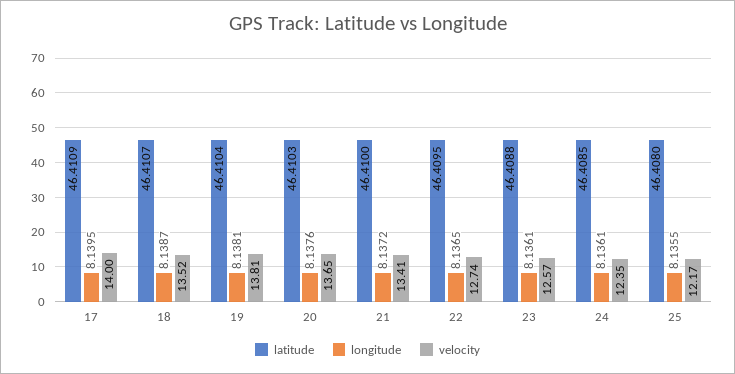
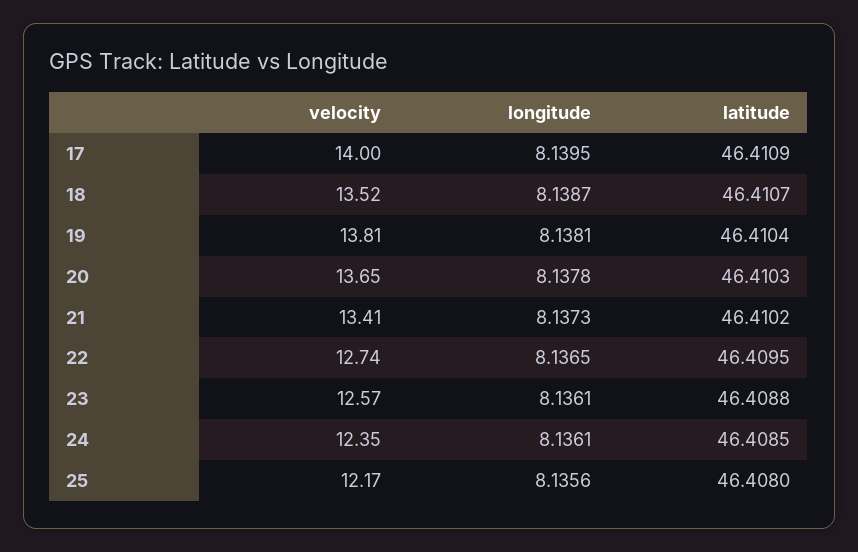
longitude, 20: 8.1376 -> 8.1378
latitude, 21: 46.41 -> 46.4102
longitude, 21: 8.1372 -> 8.1373
longitude, 25: 8.1355 -> 8.1356

